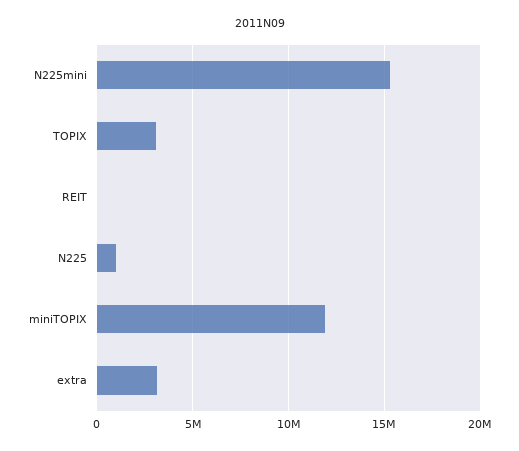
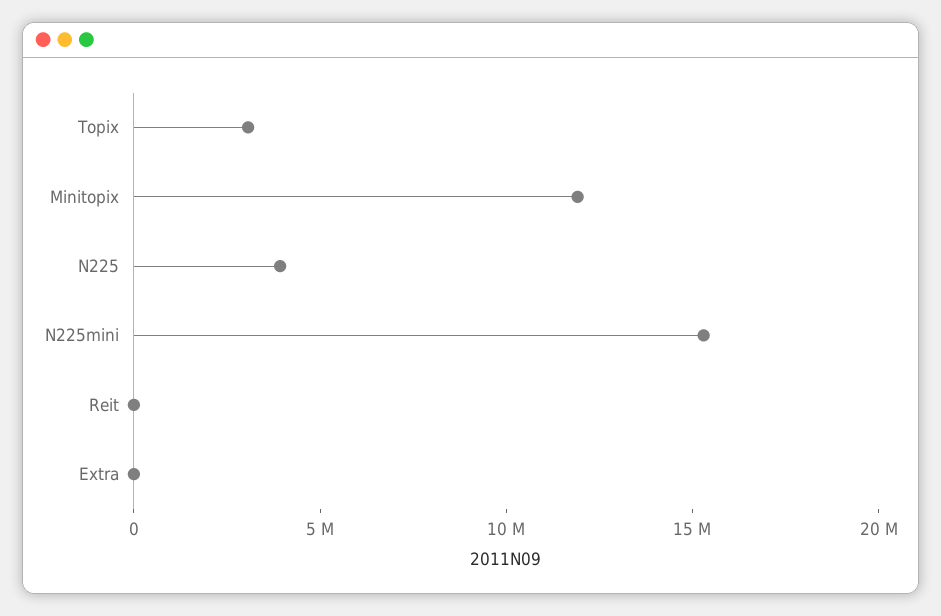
N225: 1000000 -> 4000000
extra: 3000000 -> 0

